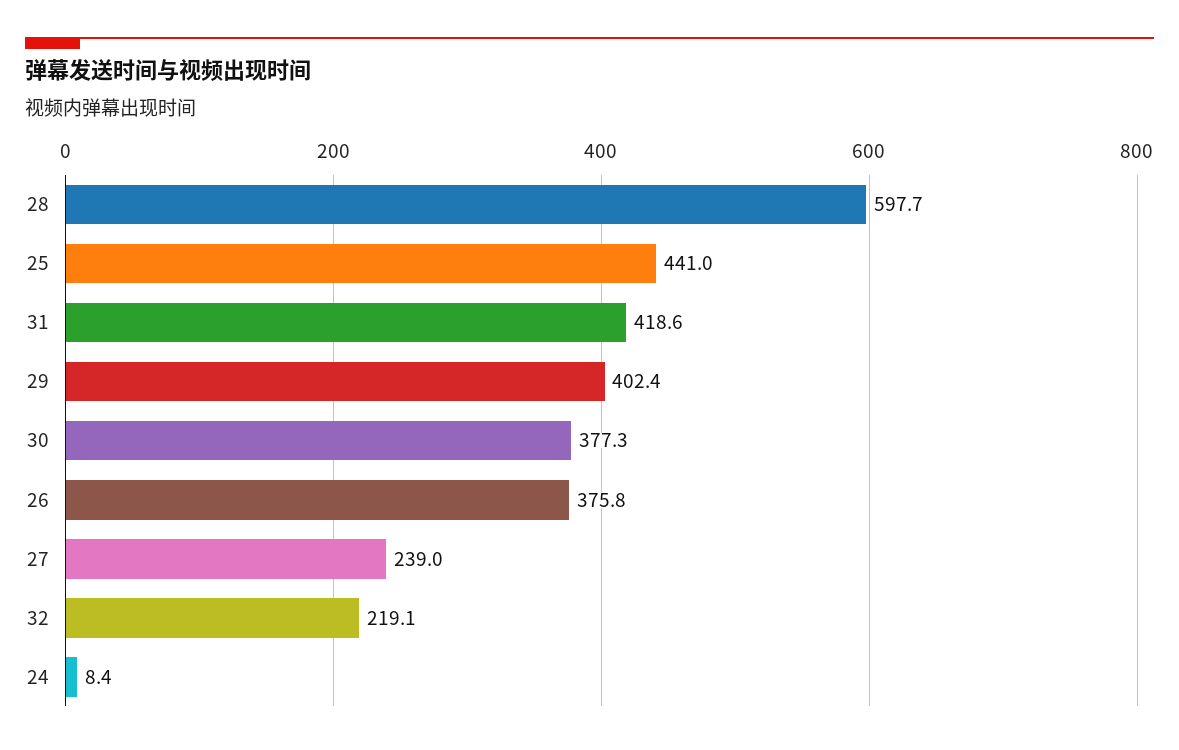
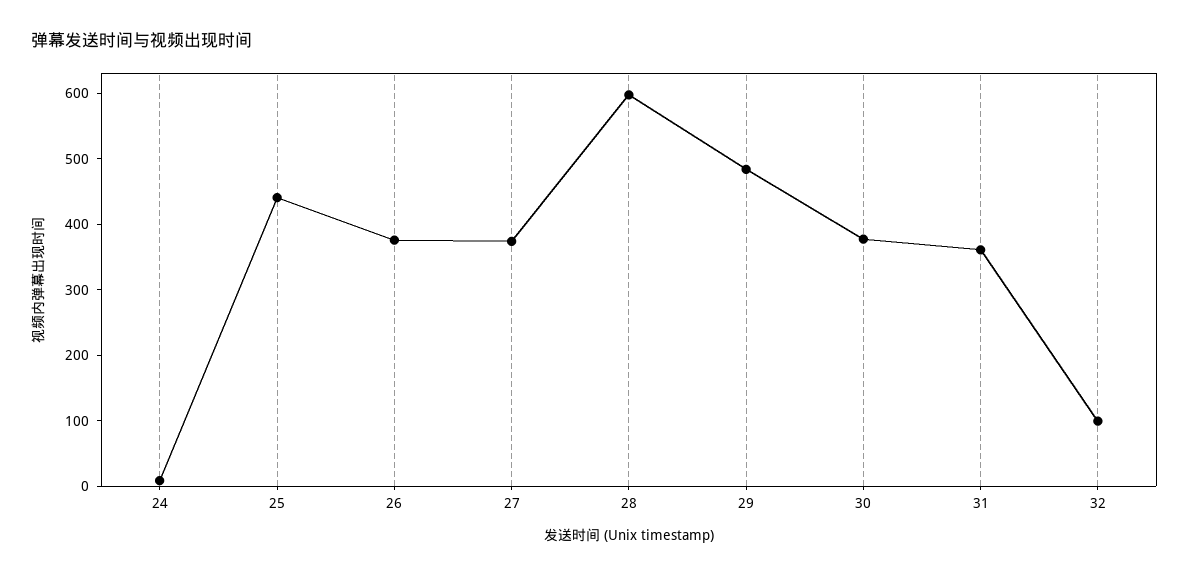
31: 418.6 -> 360
29: 402.4 -> 480
27: 239 -> 380
32: 219.1 -> 100

